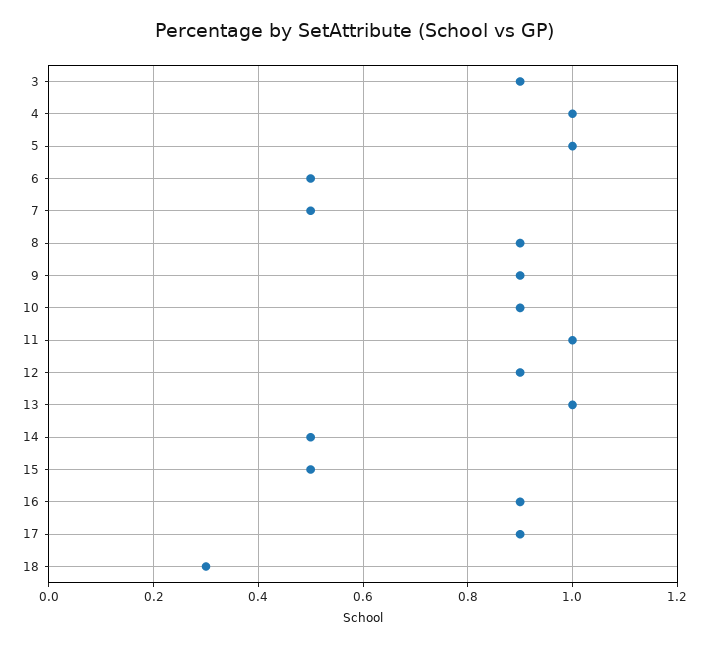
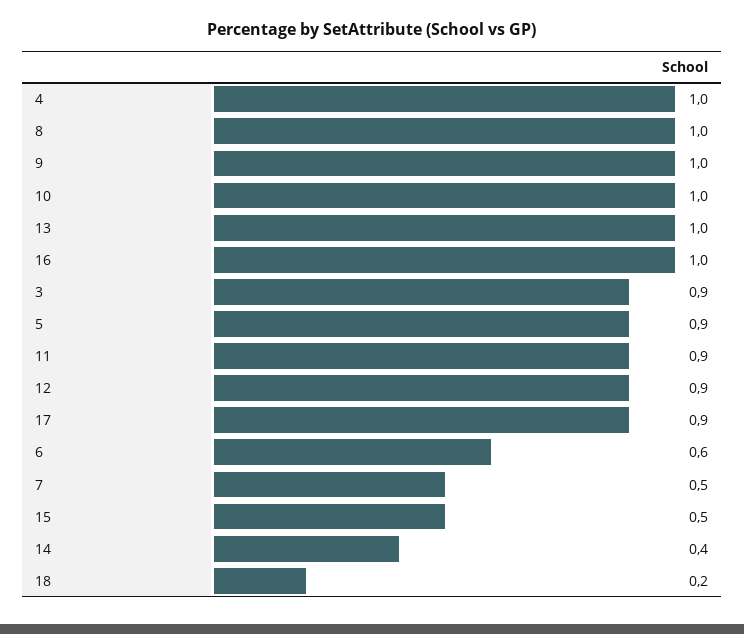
5: 1 -> 0.9
6: 0.5 -> 0.6
8: 0.9 -> 1
9: 0.9 -> 1
10: 0.9 -> 1
11: 1 -> 0.9
14: 0.5 -> 0.4
16: 0.9 -> 1
18: 0.3 -> 0.2

